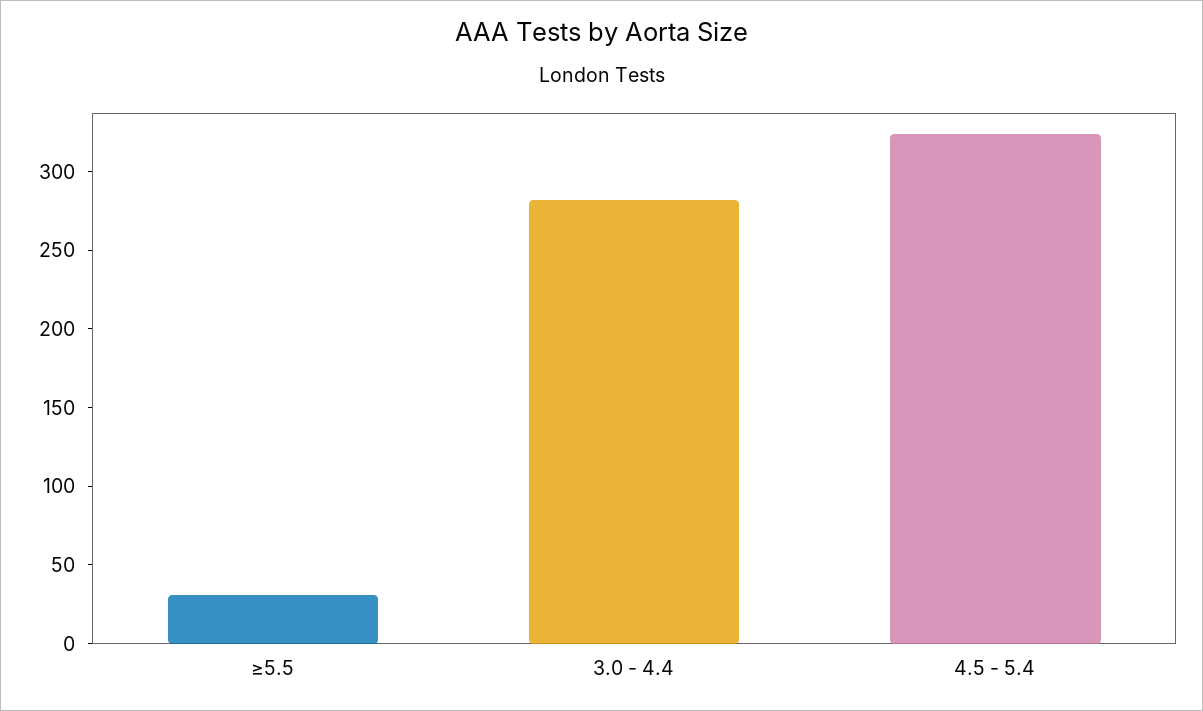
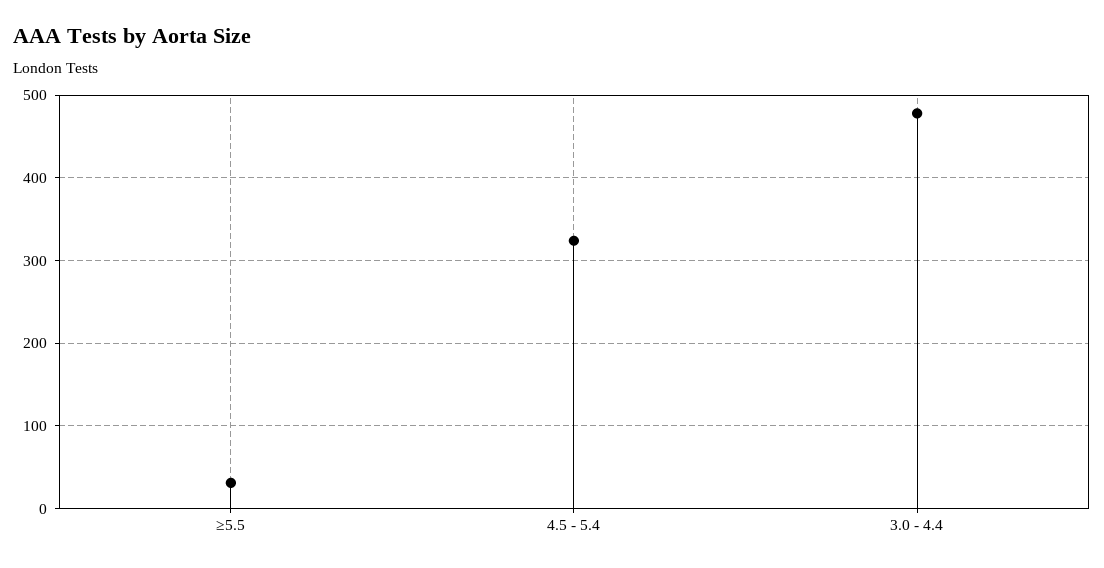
3.0 - 4.4: 280 -> 480

